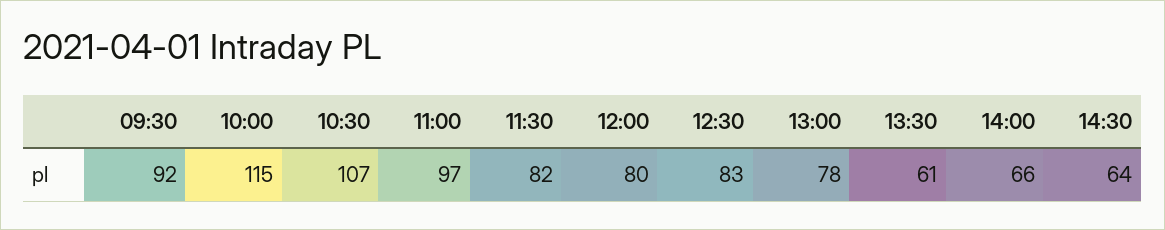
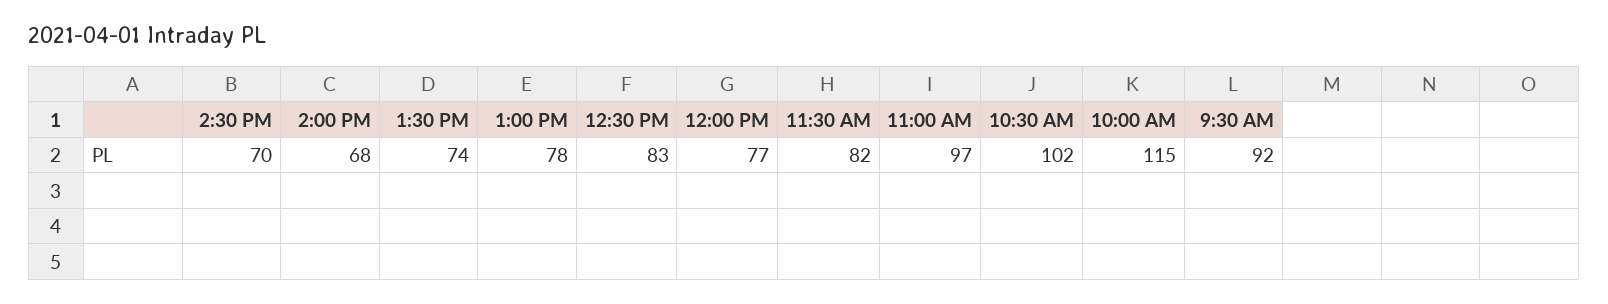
10:30: 107 -> 102
12:00: 80 -> 77
13:30: 61 -> 74
14:00: 66 -> 68
14:30: 64 -> 70

